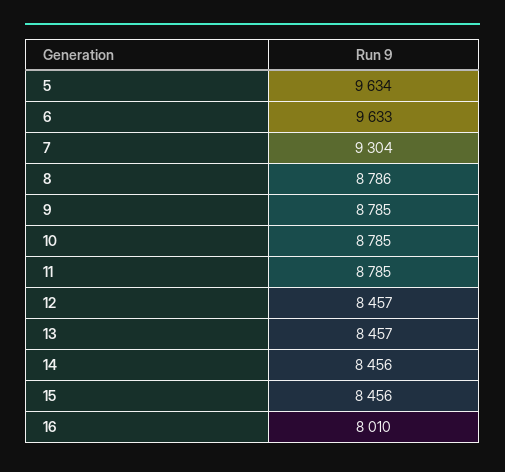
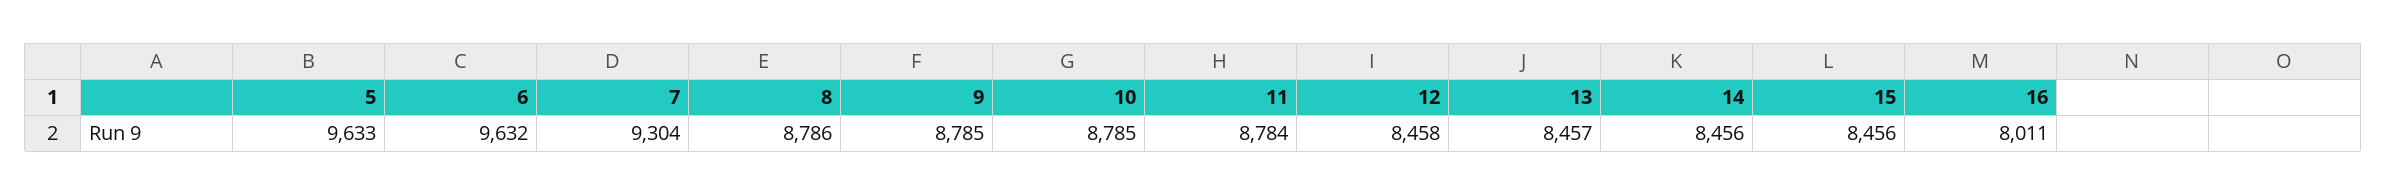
5: 9634 -> 9633
6: 9633 -> 9632
11: 8785 -> 8784
12: 8457 -> 8458
16: 8010 -> 8011

